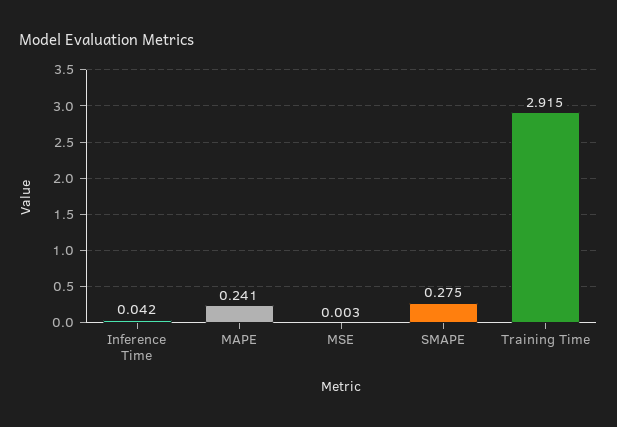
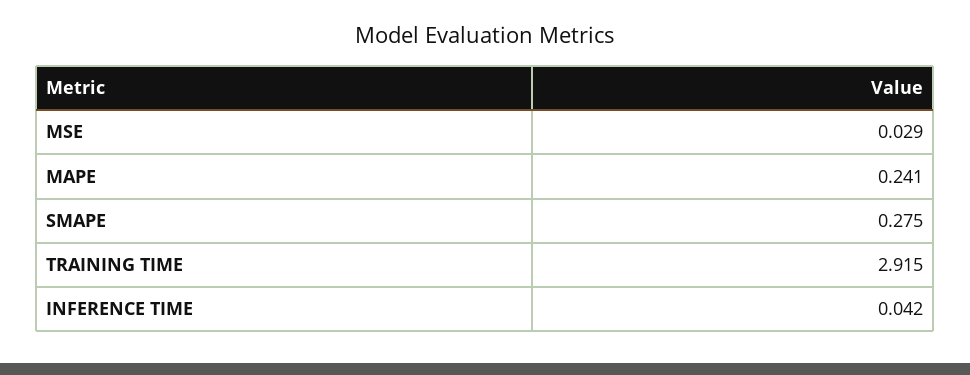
MSE: 0.003 -> 0.029

